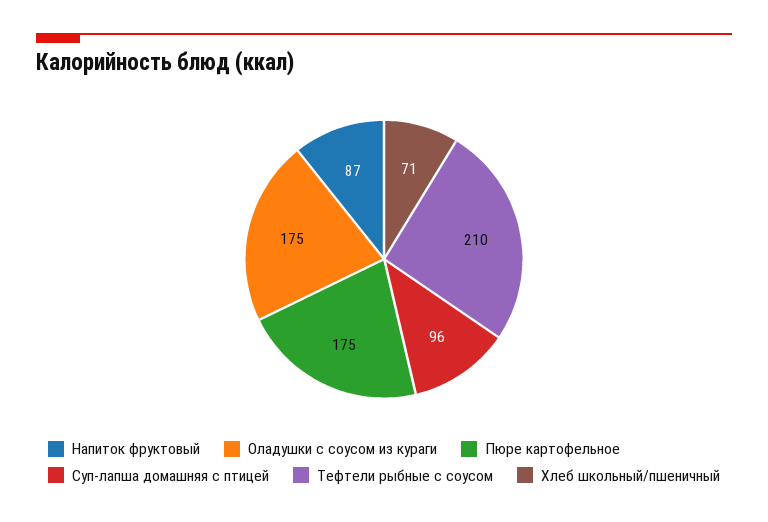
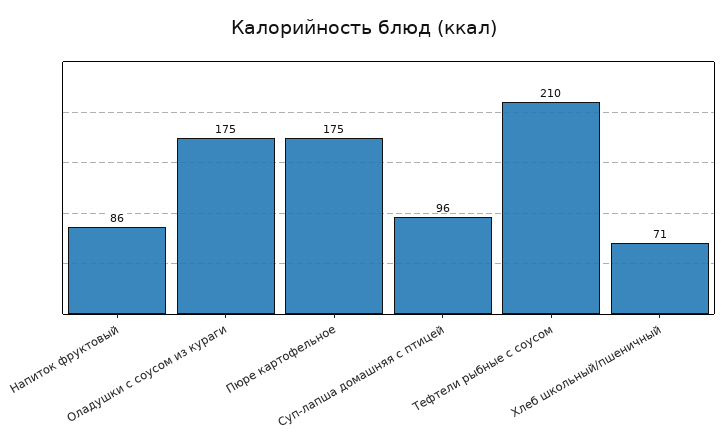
Напиток фруктовый: 87 -> 86

